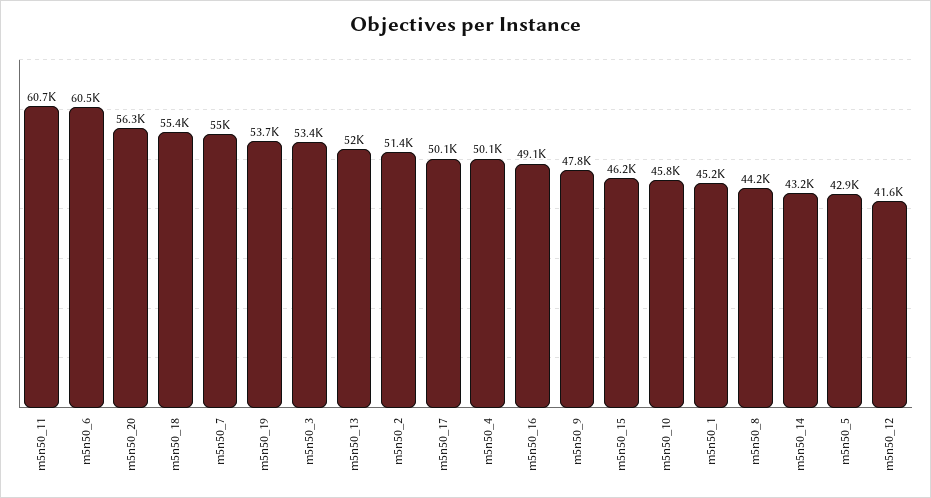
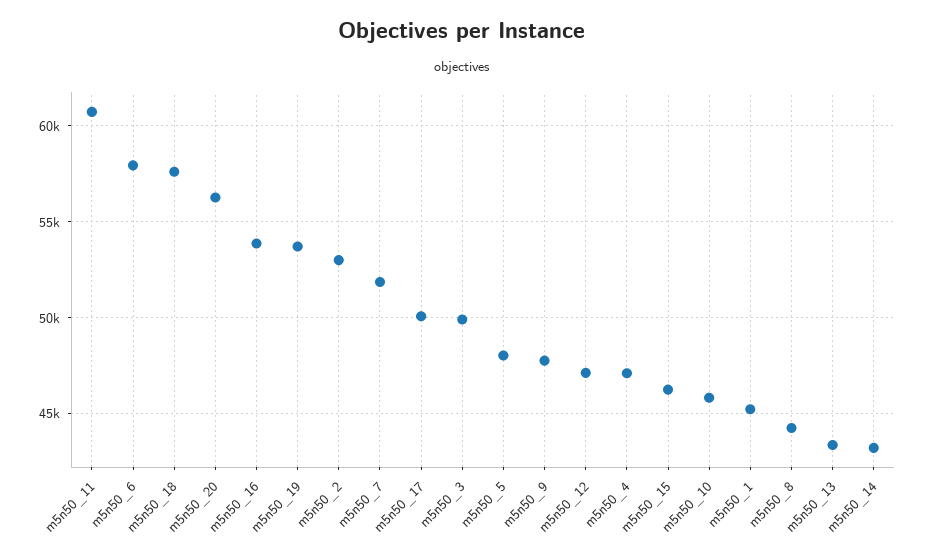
m5n50_6: 60500 -> 58000
m5n50_18: 55400 -> 57500
m5n50_7: 55000 -> 52000
m5n50_3: 53400 -> 50000
m5n50_13: 52000 -> 43500
m5n50_2: 51400 -> 53000
m5n50_4: 50100 -> 47000
m5n50_16: 49100 -> 54000
m5n50_5: 42900 -> 48000
m5n50_12: 41600 -> 47000

